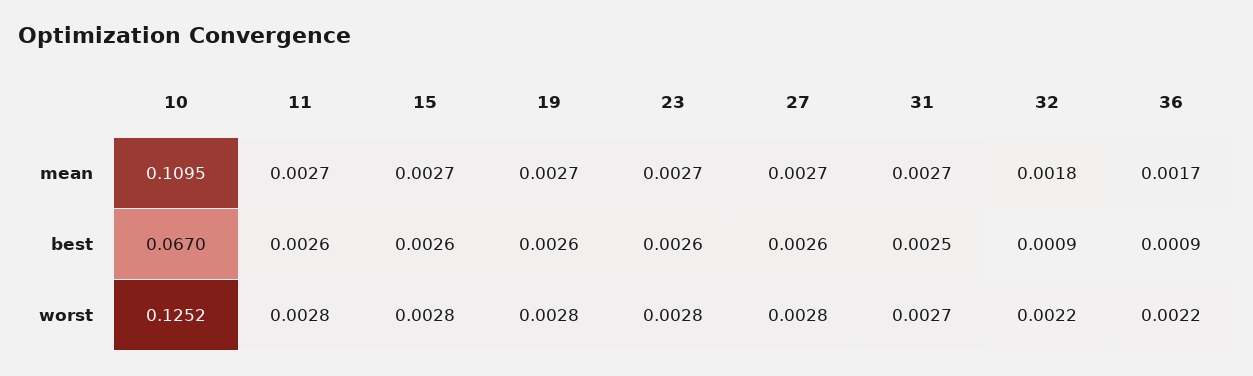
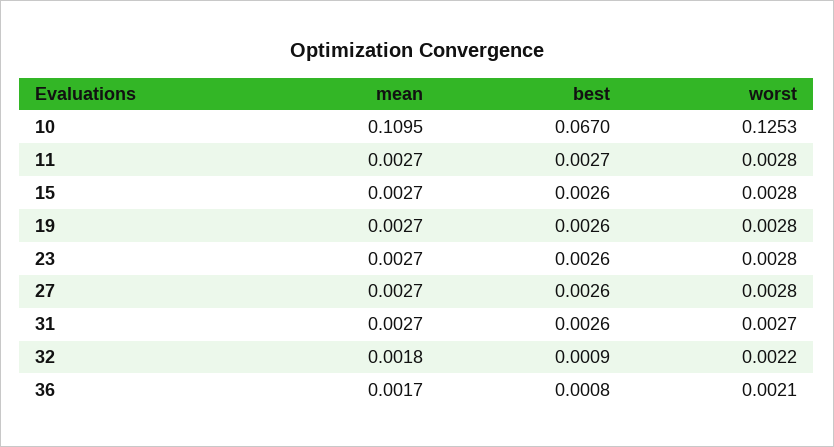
11, best: 0.0026 -> 0.0027
31, best: 0.0025 -> 0.0026
36, best: 0.0009 -> 0.0008
10, worst: 0.1252 -> 0.1253
36, worst: 0.0022 -> 0.0021

